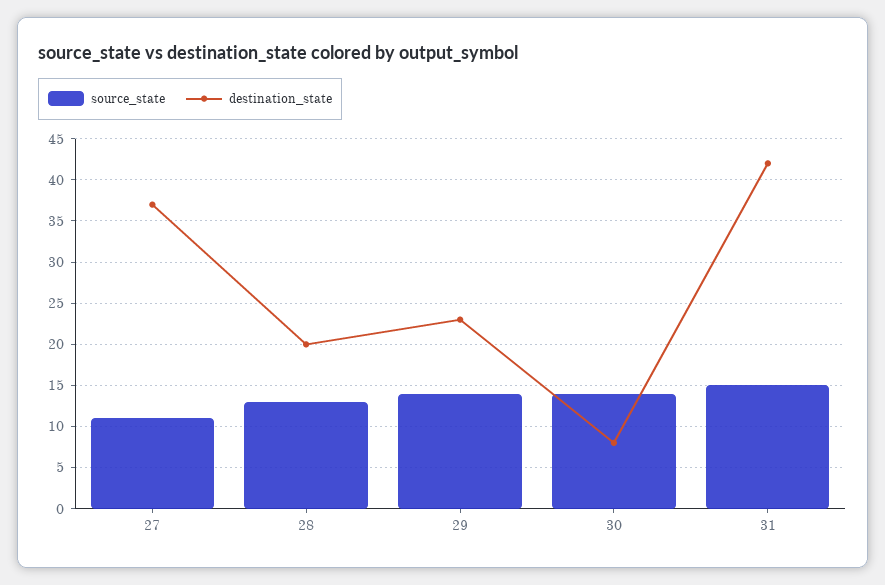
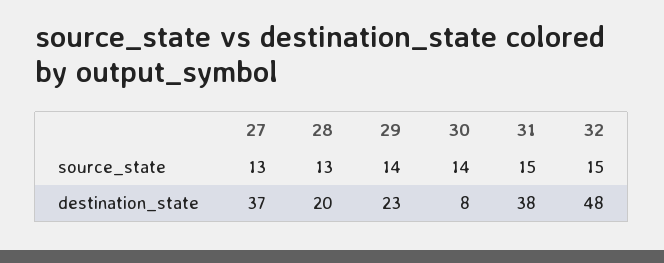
source_state, 27: 11 -> 13
destination_state, 31: 42 -> 38
source_state, 32: none -> 15
destination_state, 32: none -> 48

